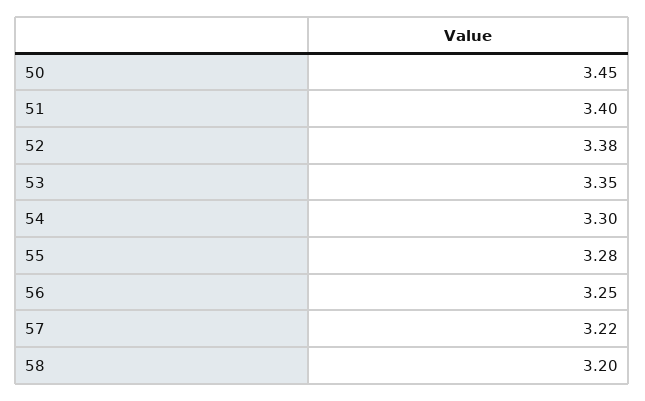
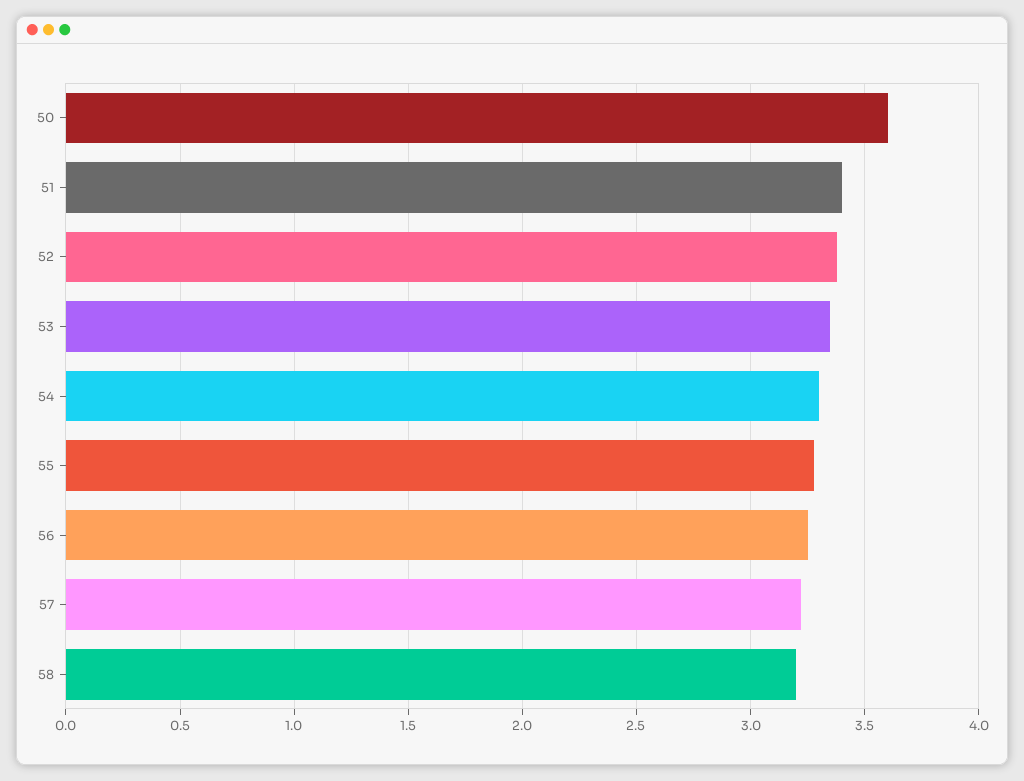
50: 3.45 -> 3.6

